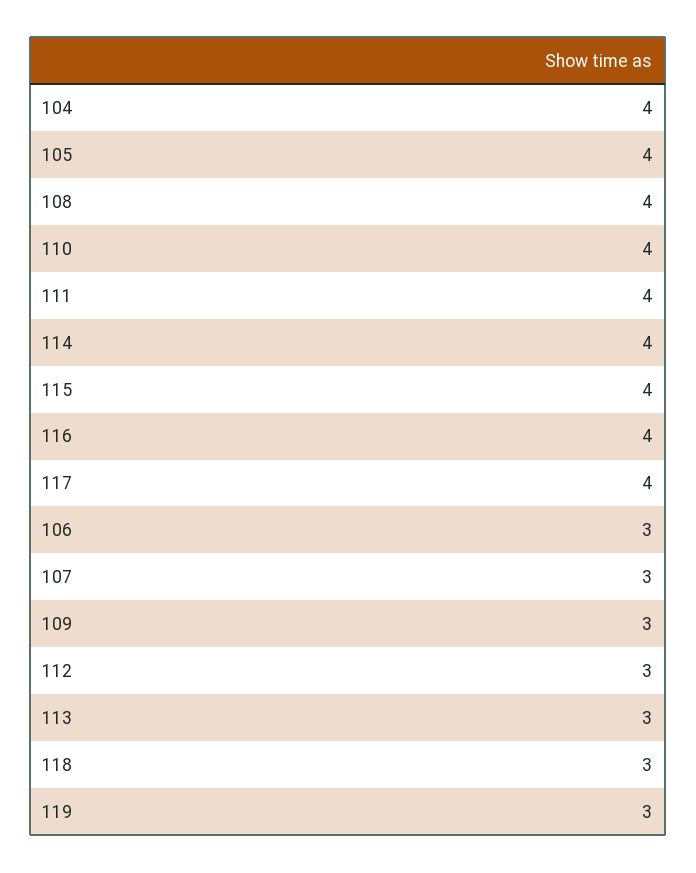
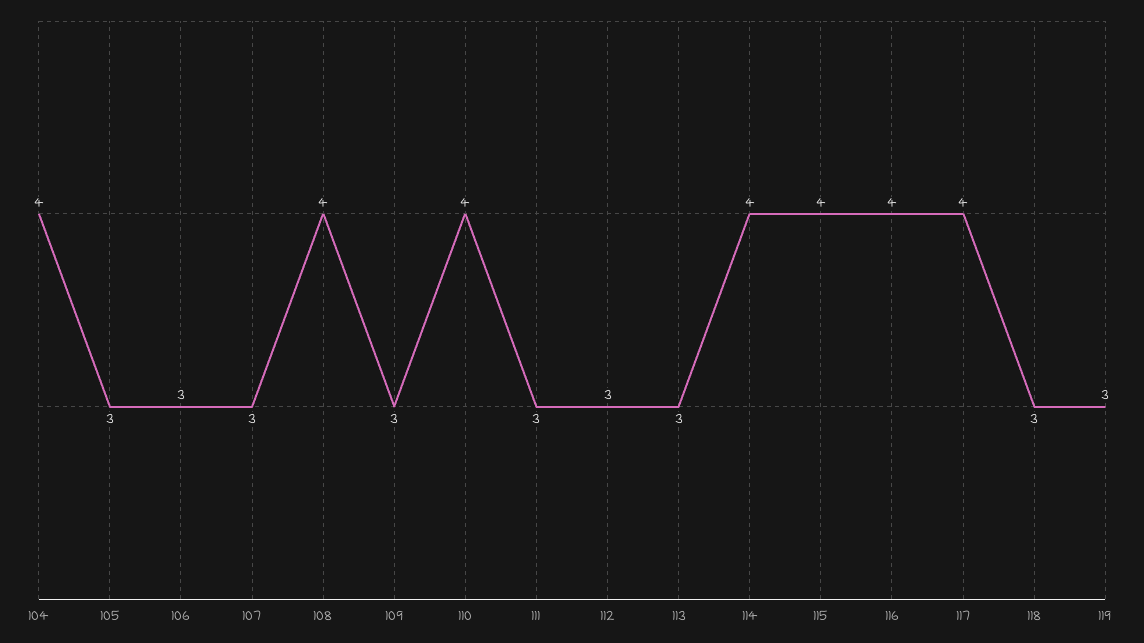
105: 4 -> 3
111: 4 -> 3

